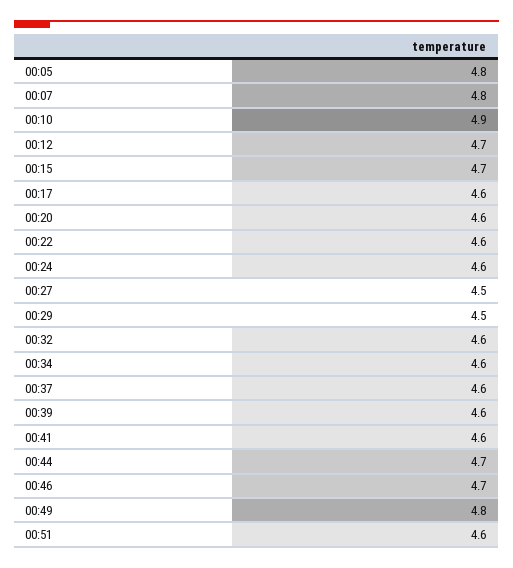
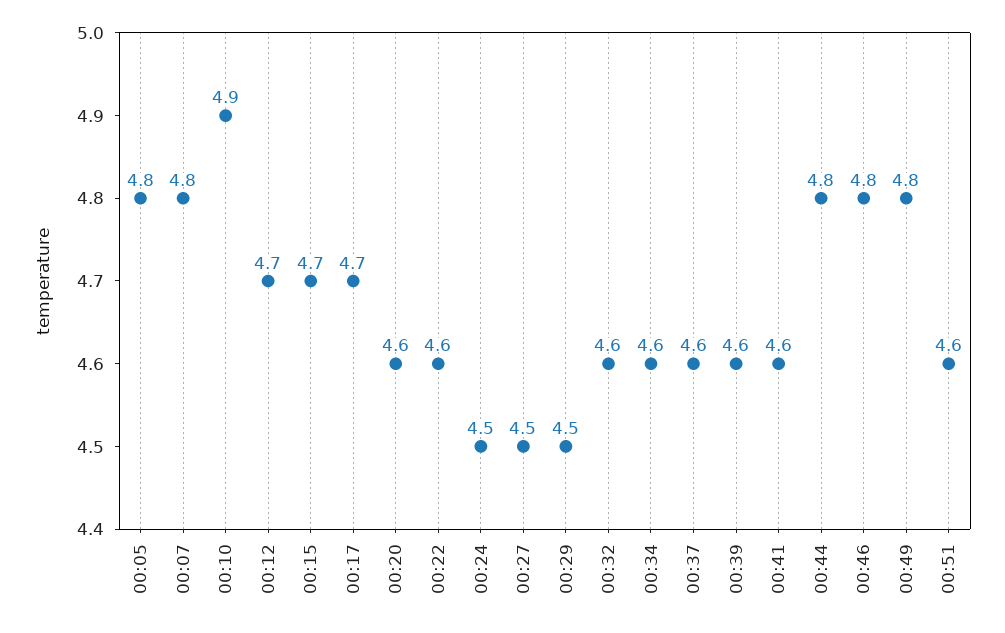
00:17: 4.6 -> 4.7
00:24: 4.6 -> 4.5
00:44: 4.7 -> 4.8
00:46: 4.7 -> 4.8

